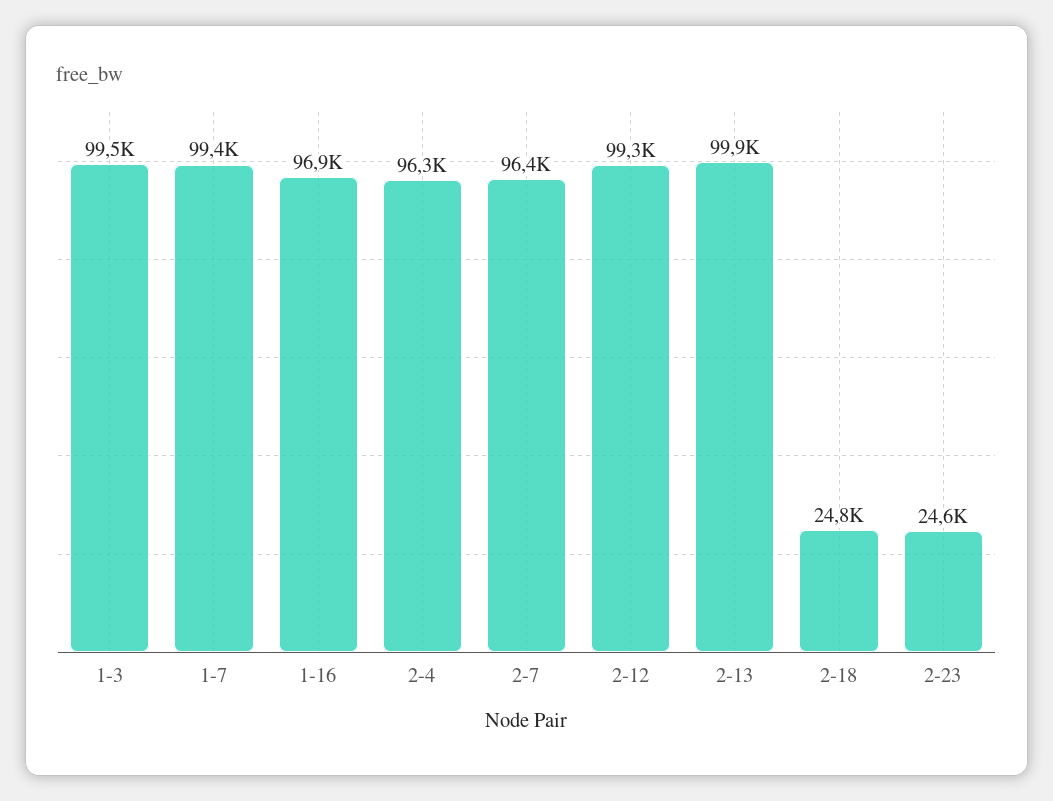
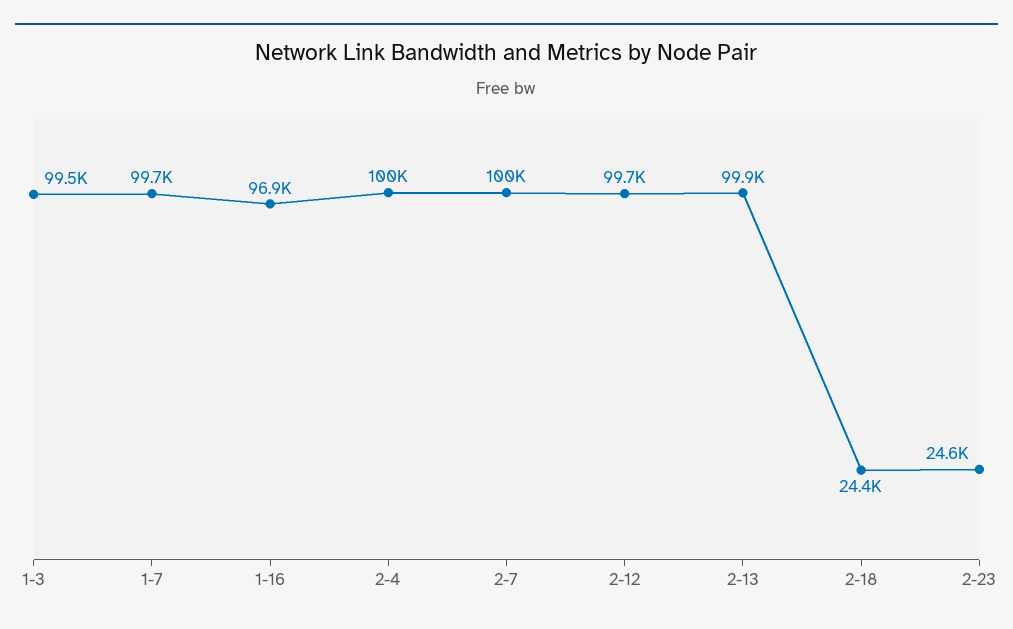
1-7: 99400 -> 99700
2-4: 96300 -> 100000
2-7: 96400 -> 100000
2-12: 99300 -> 99700
2-18: 24800 -> 24400

